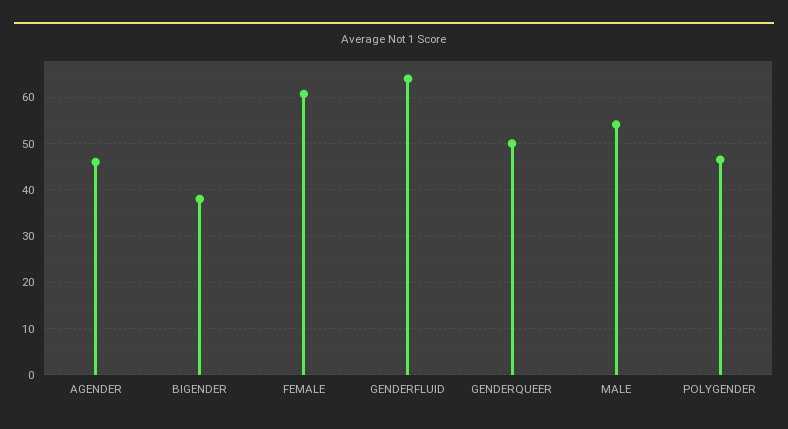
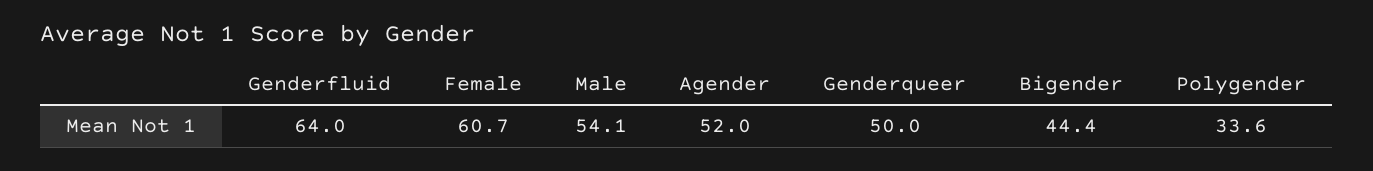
AGENDER: 46 -> 52
BIGENDER: 38 -> 44.4
POLYGENDER: 46 -> 33.6

